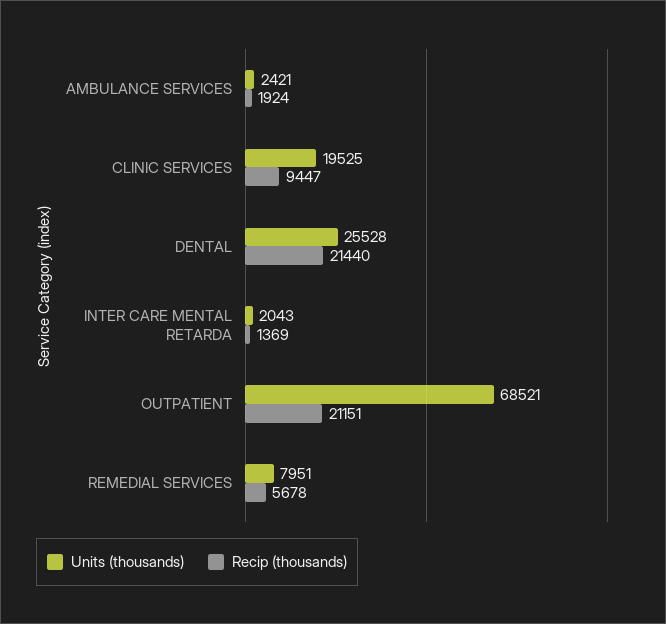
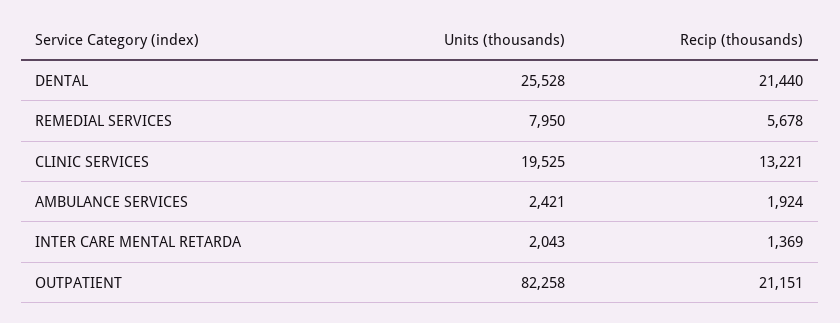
Recip (thousands), CLINIC SERVICES: 9447 -> 13221
Units (thousands), OUTPATIENT: 68521 -> 82258
Units (thousands), REMEDIAL SERVICES: 7951 -> 7950

